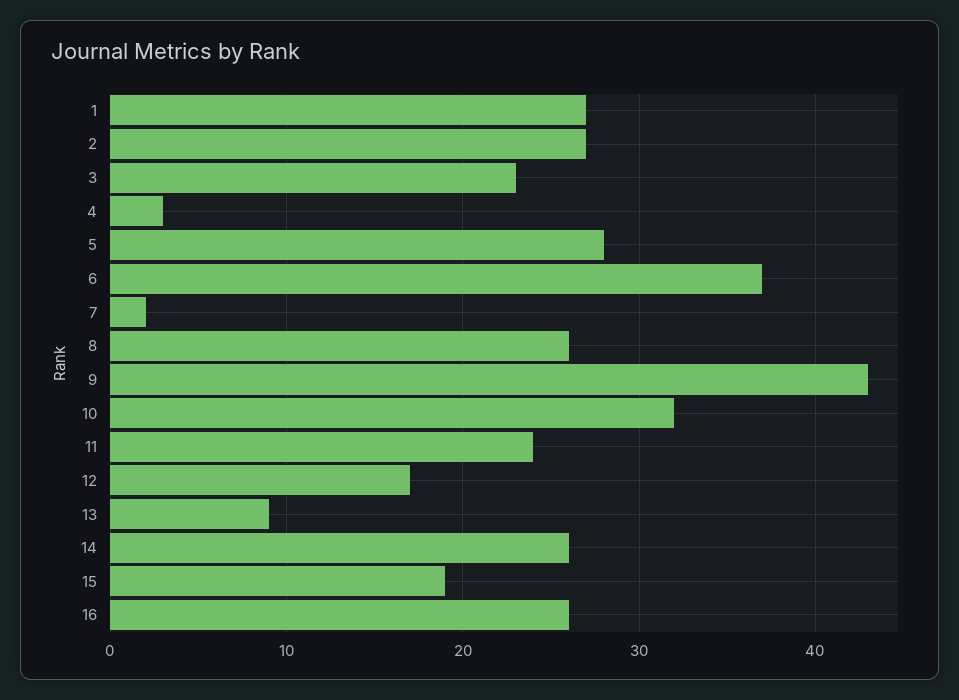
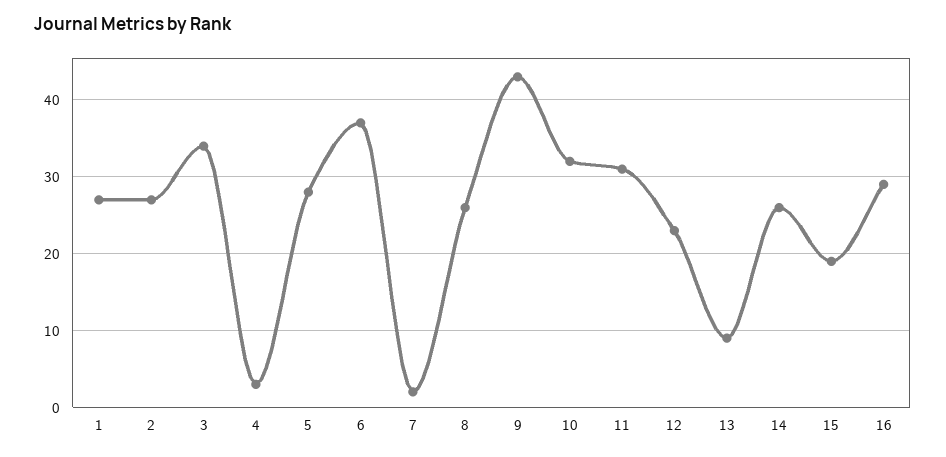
3: 23 -> 34
11: 24 -> 31
12: 17 -> 23
16: 26 -> 29

